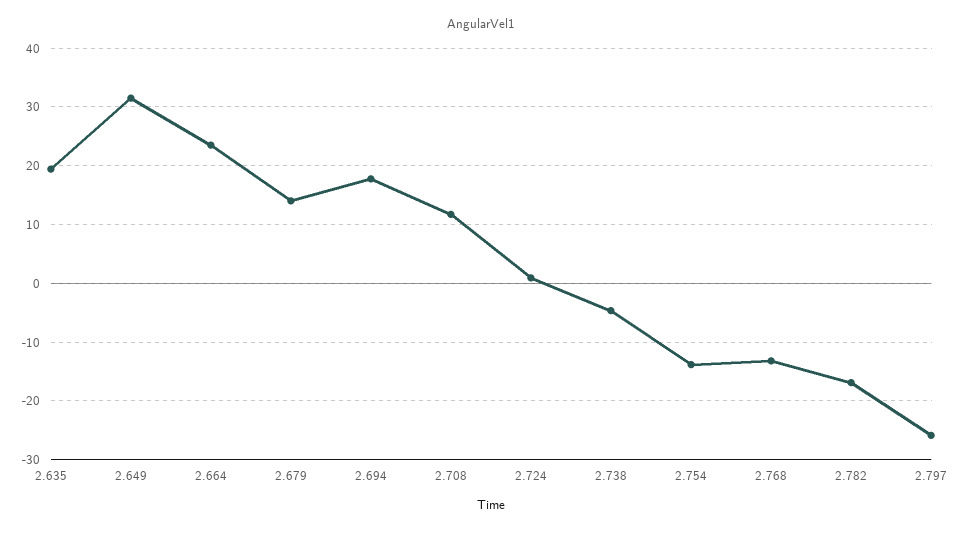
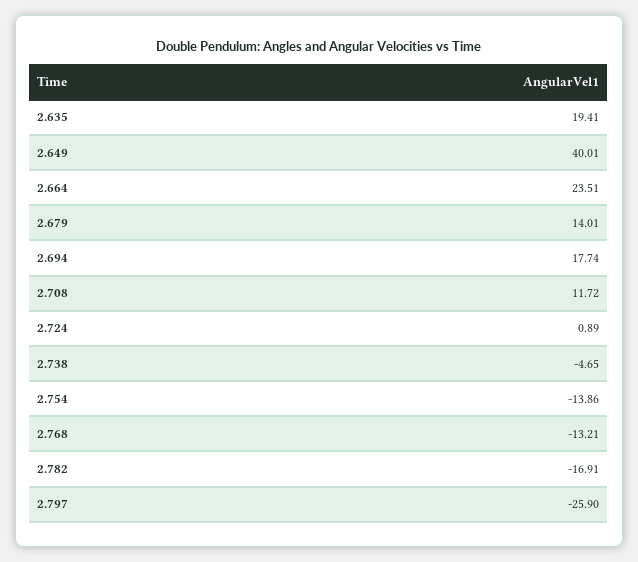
2.649: 32 -> 40.01

